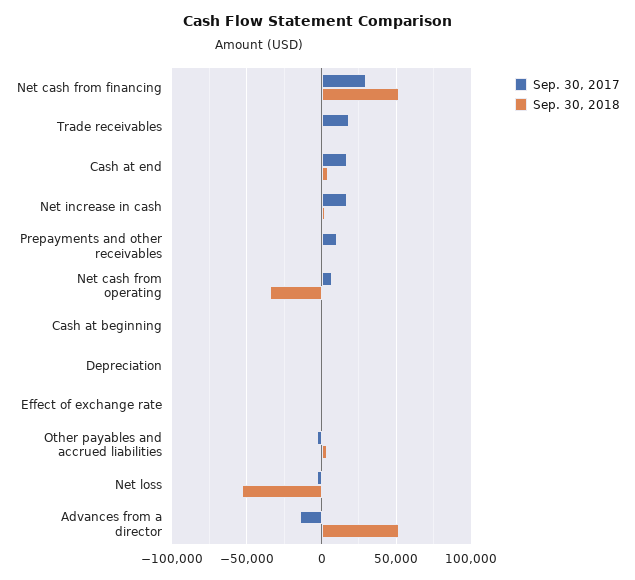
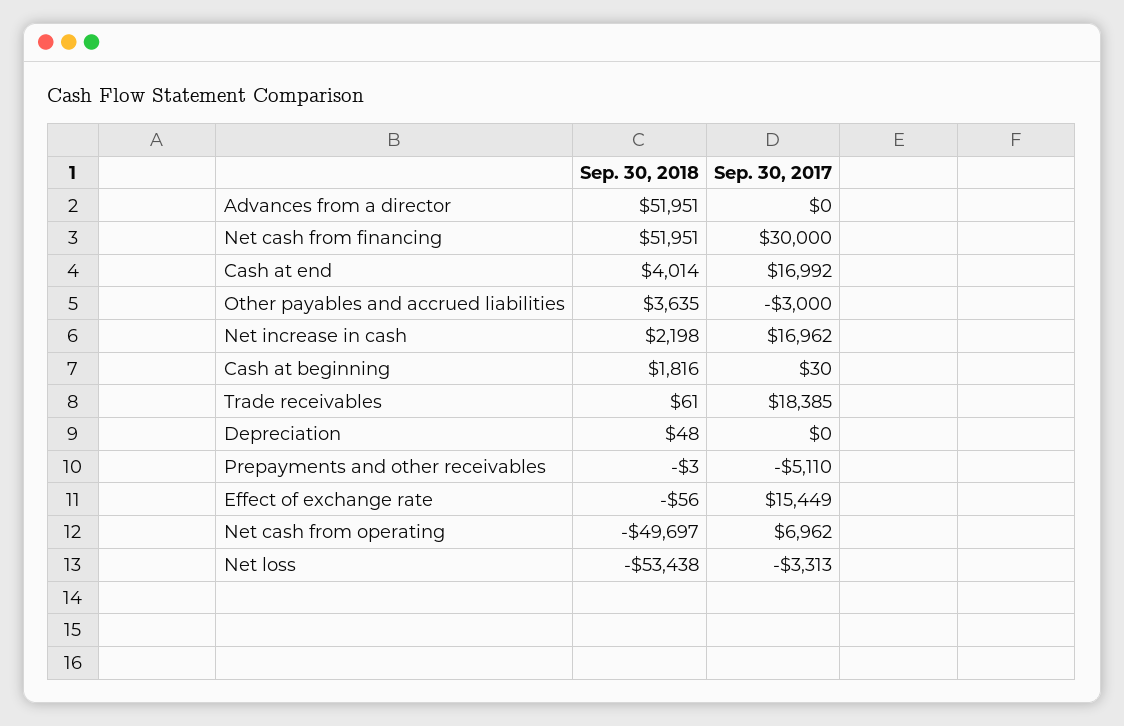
Sep. 30, 2017, Prepayments and other receivables: 10000 -> -5110
Sep. 30, 2018, Net cash from operating: -35000 -> -49697
Sep. 30, 2017, Effect of exchange rate: 0 -> 15449
Sep. 30, 2017, Advances from a director: -15000 -> 0

